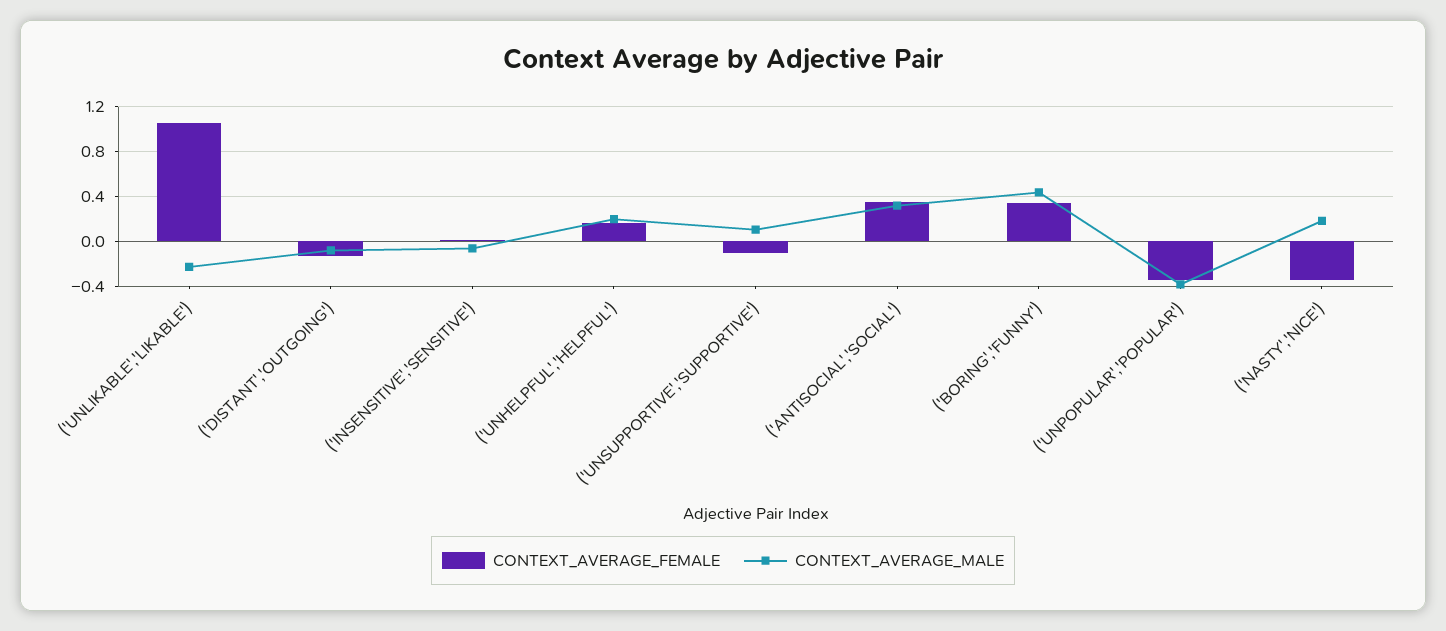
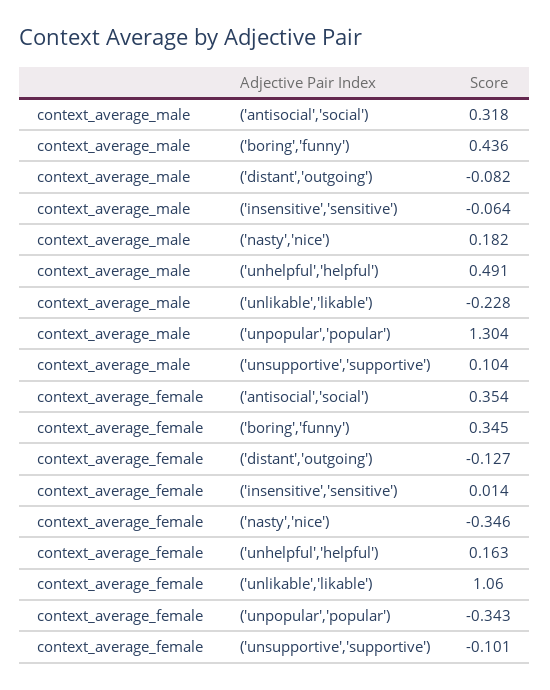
CONTEXT_AVERAGE_MALE, ('UNHELPFUL','HELPFUL'): 0.2 -> 0.491
CONTEXT_AVERAGE_MALE, ('UNPOPULAR','POPULAR'): -0.4 -> 1.304

